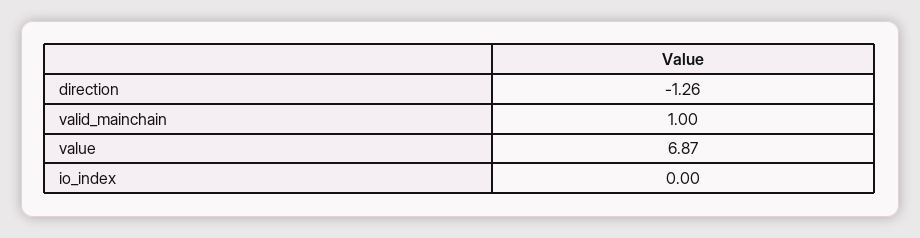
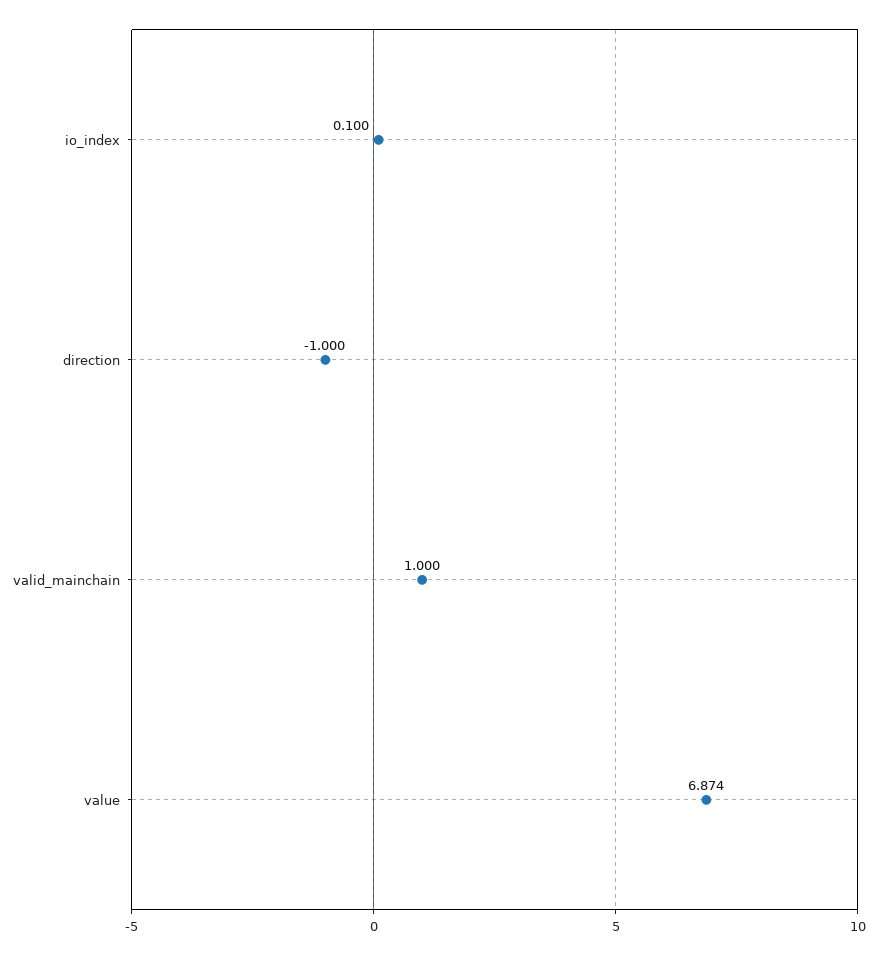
direction: -1.26 -> -1
io_index: 0 -> 0.1

